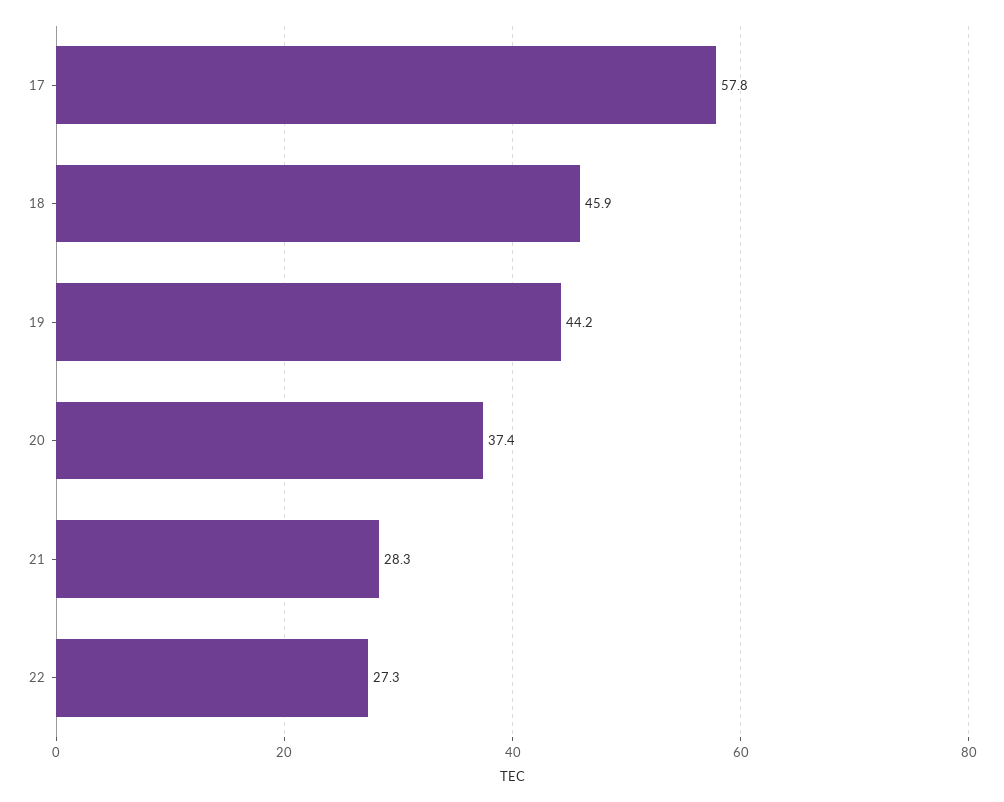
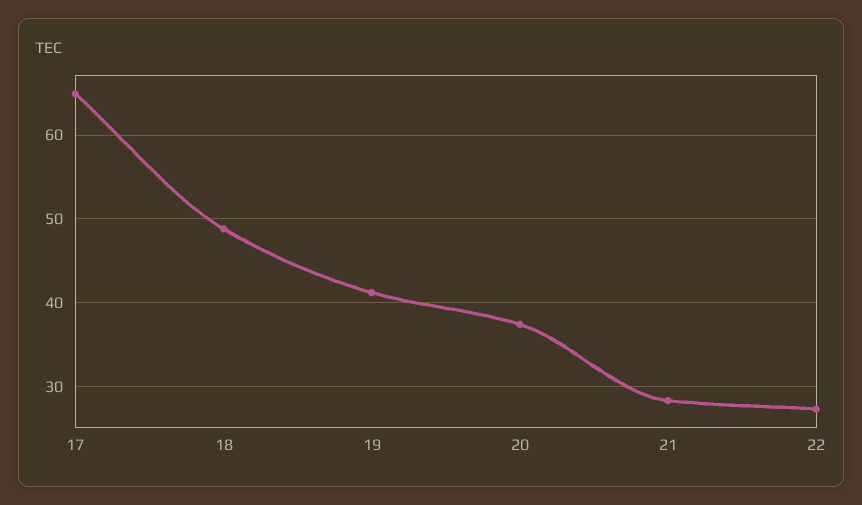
17: 57.8 -> 65
18: 45.9 -> 49
19: 44.2 -> 41

